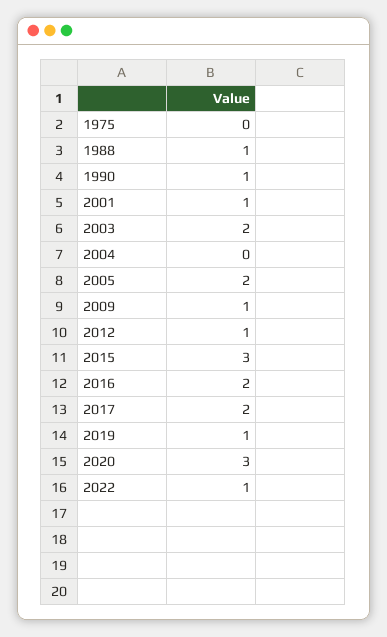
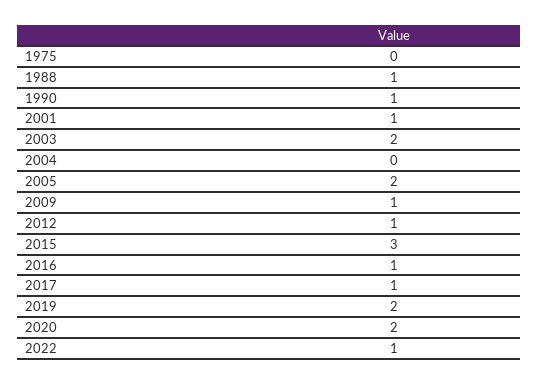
2016: 2 -> 1
2017: 2 -> 1
2019: 1 -> 2
2020: 3 -> 2

